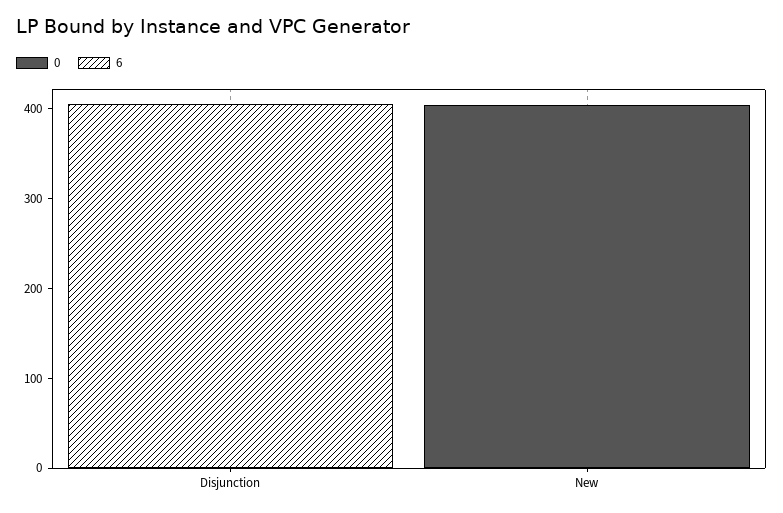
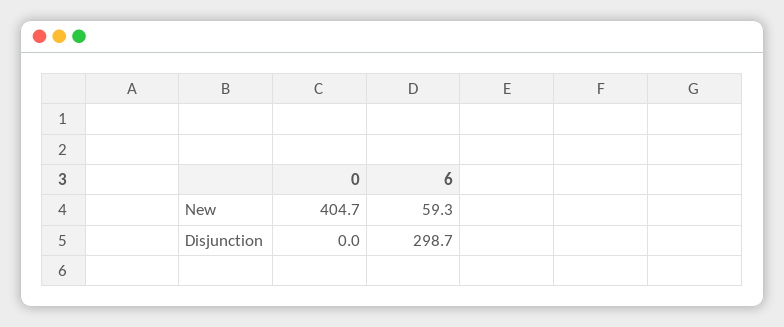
6, Disjunction: 400 -> 298.7
6, New: 0 -> 59.3

